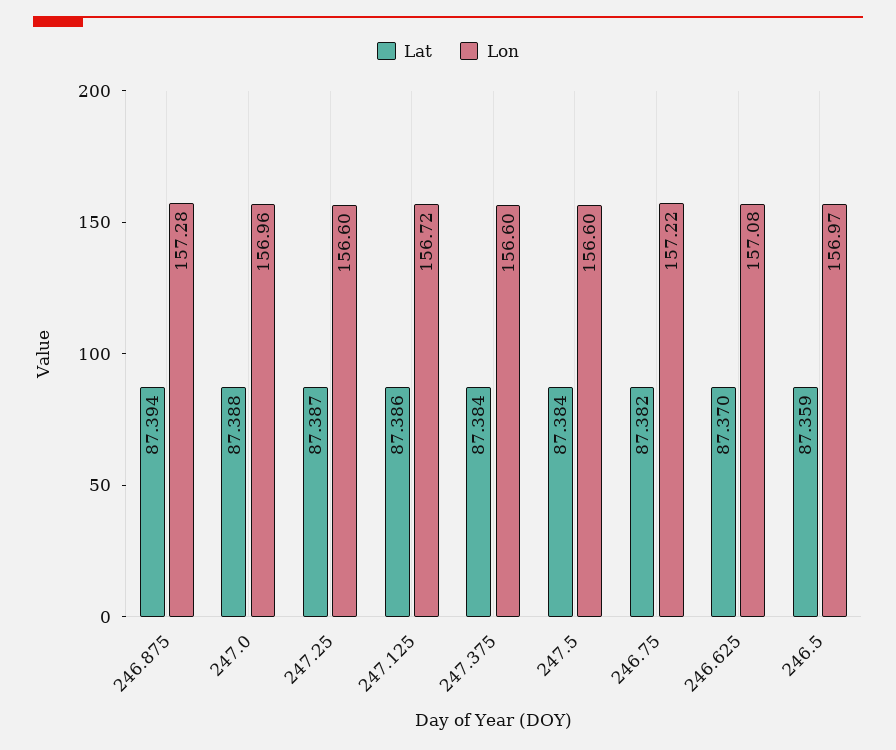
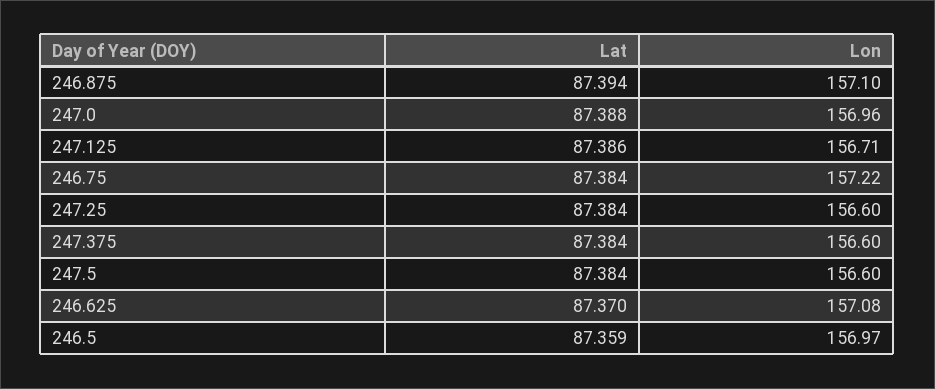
Lon, 246.875: 157.28 -> 157.1
Lat, 247.25: 87.387 -> 87.384
Lon, 247.125: 156.72 -> 156.71
Lat, 246.75: 87.382 -> 87.384

